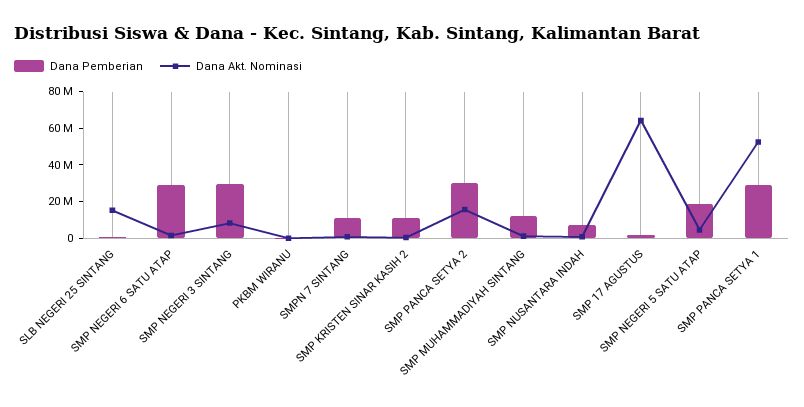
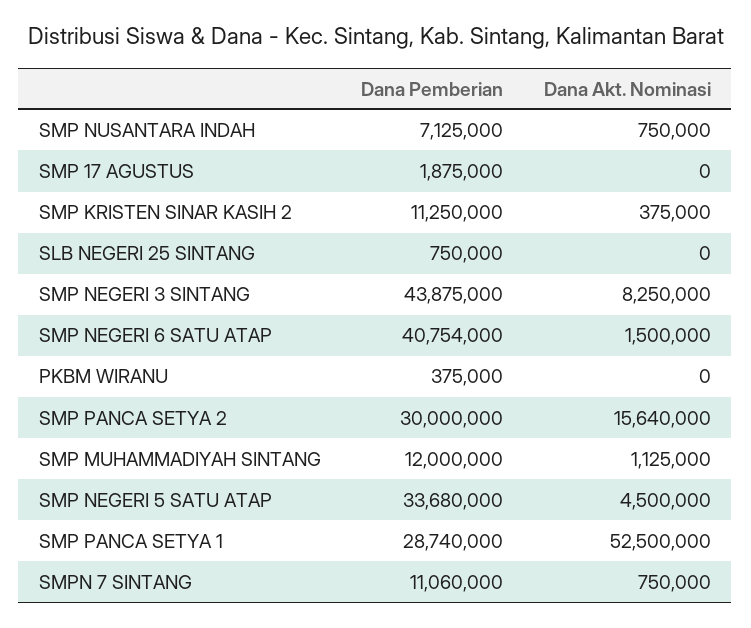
Dana Akt. Nominasi, SLB NEGERI 25 SINTANG: 15000000 -> 0
Dana Pemberian, SMP NEGERI 6 SATU ATAP: 30000000 -> 40754000
Dana Pemberian, SMP NEGERI 3 SINTANG: 30000000 -> 43875000
Dana Akt. Nominasi, SMP 17 AGUSTUS: 65000000 -> 0
Dana Pemberian, SMP NEGERI 5 SATU ATAP: 20000000 -> 33680000

